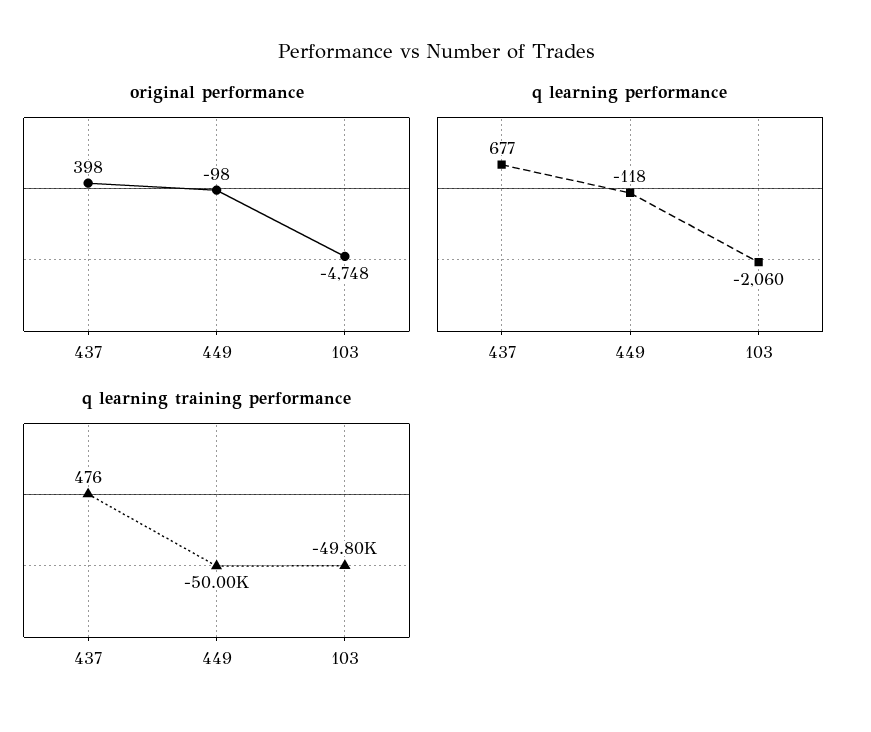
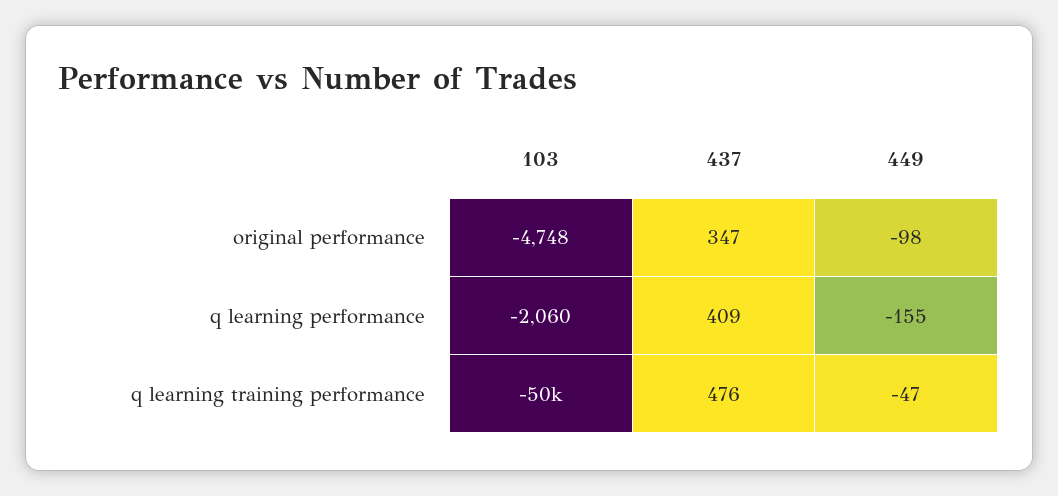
original performance, 437: 398 -> 347
q learning performance, 437: 677 -> 409
q learning performance, 449: -118 -> -155
q learning training performance, 449: -50000 -> -47

